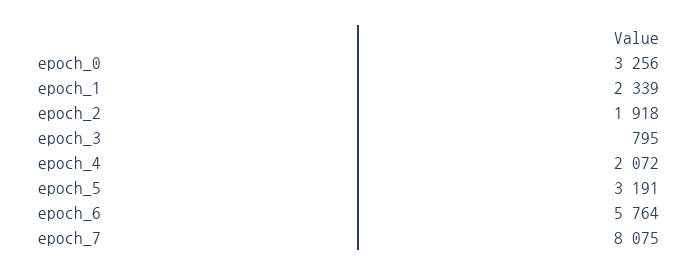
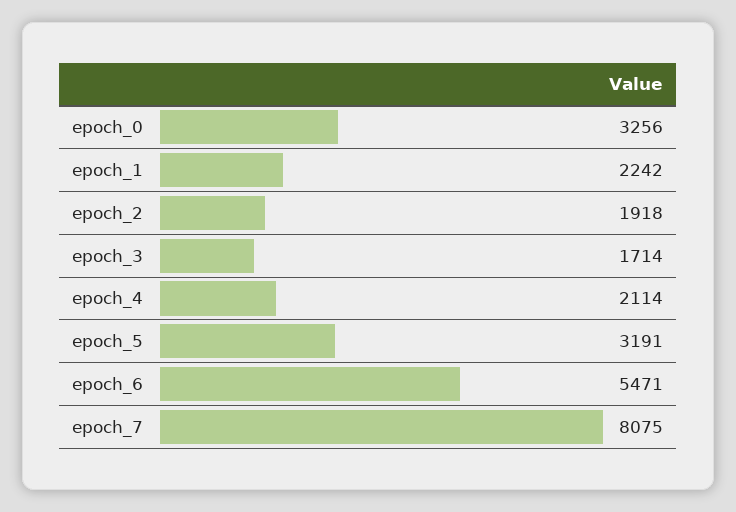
epoch_1: 2339 -> 2242
epoch_3: 795 -> 1714
epoch_4: 2072 -> 2114
epoch_6: 5764 -> 5471

